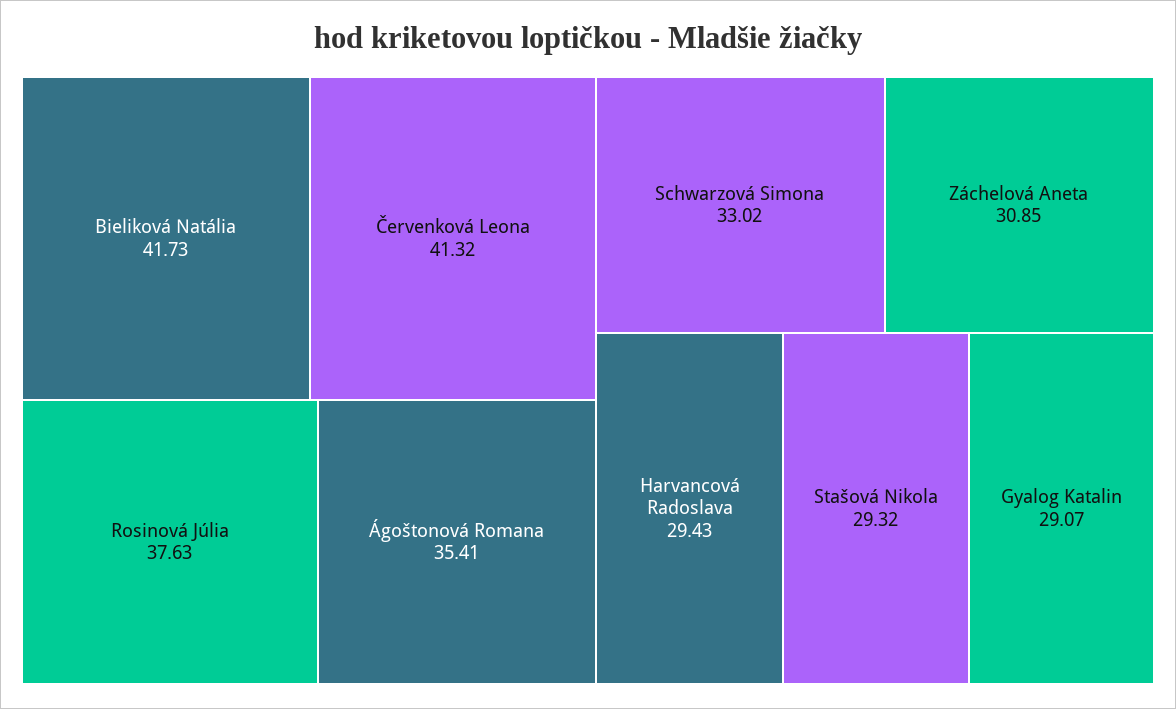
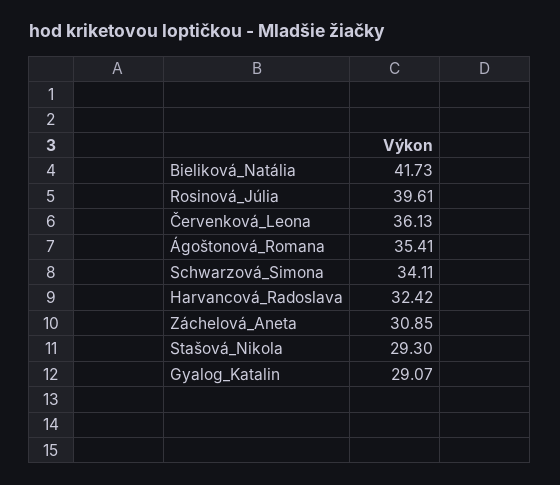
Červenková Leona: 41.32 -> 36.13
Rosinová Júlia: 37.63 -> 39.61
Schwarzová Simona: 33.02 -> 34.11
Harvancová Radoslava: 29.43 -> 32.42
Stašová Nikola: 29.32 -> 29.3

